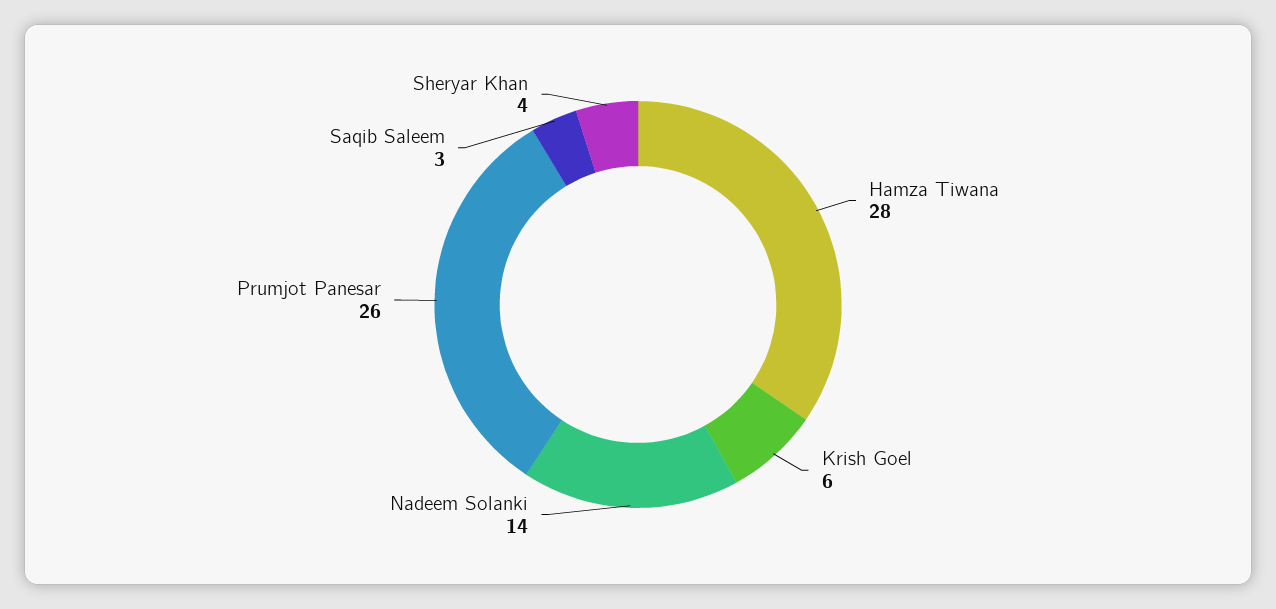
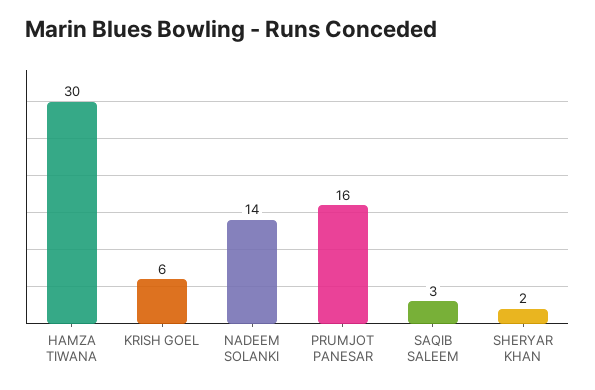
Hamza Tiwana: 28 -> 30
Prumjot Panesar: 26 -> 16
Sheryar Khan: 4 -> 2

